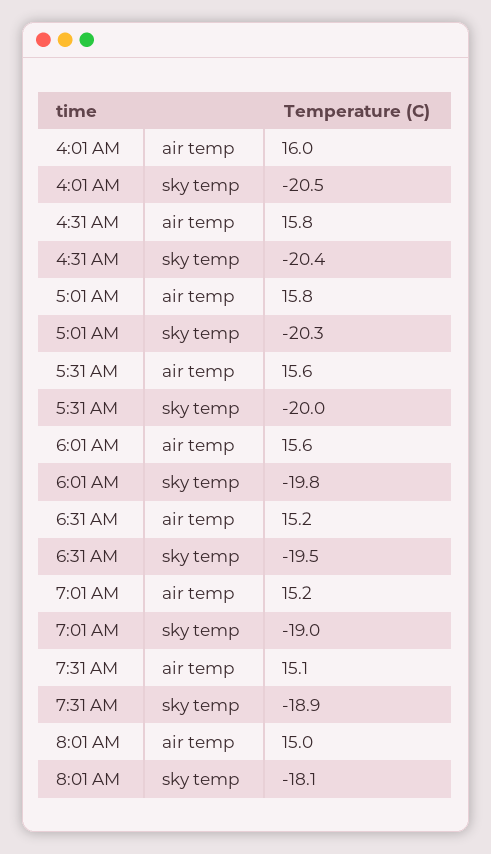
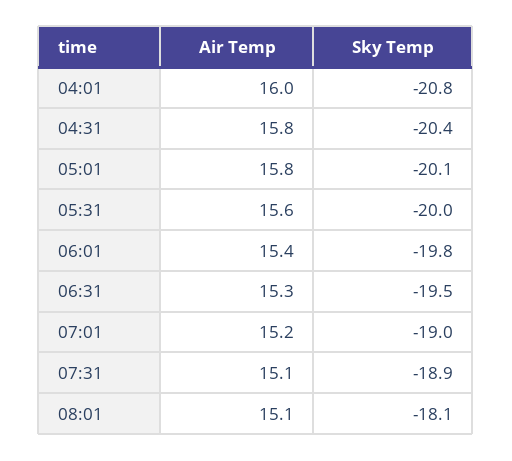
4:01 AM, sky temp: -20.5 -> -20.8
5:01 AM, sky temp: -20.3 -> -20.1
6:01 AM, air temp: 15.6 -> 15.4
6:31 AM, air temp: 15.2 -> 15.3
8:01 AM, air temp: 15 -> 15.1

